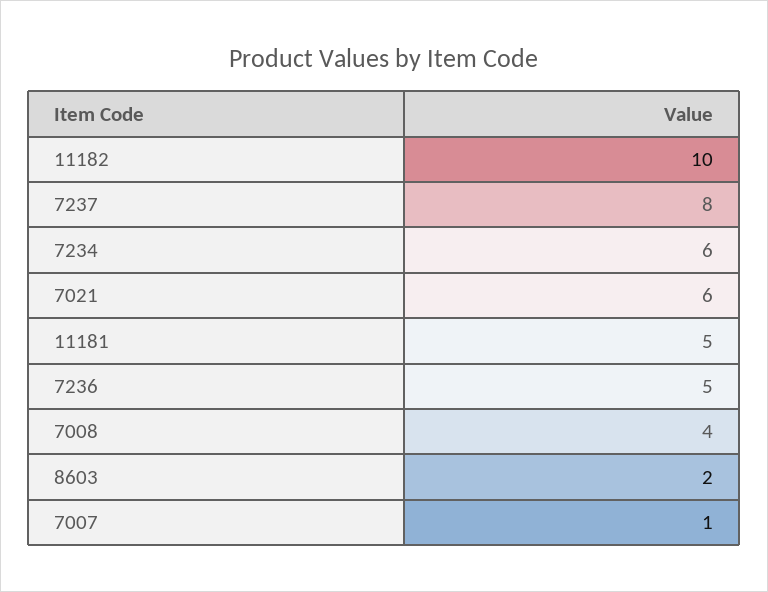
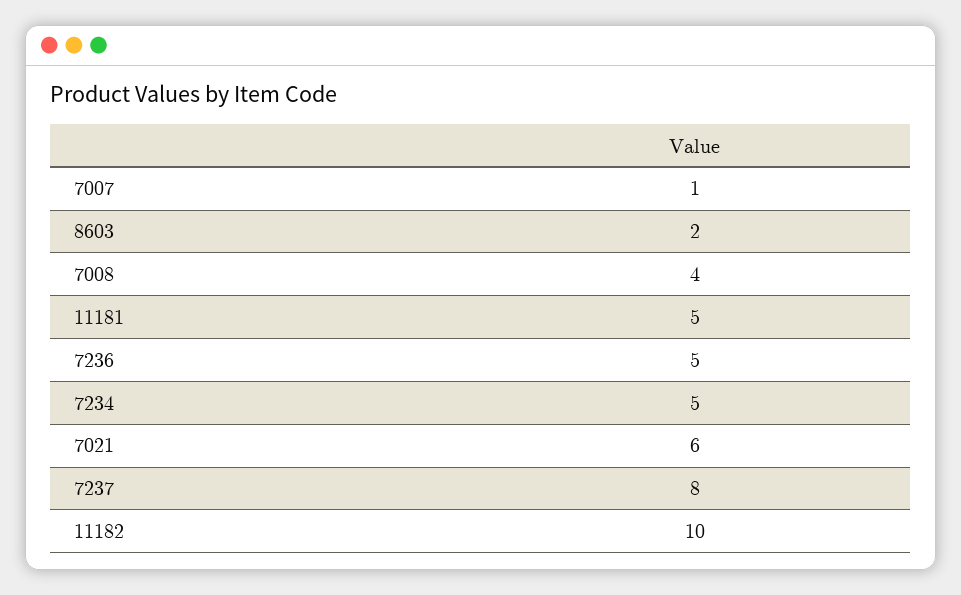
7234: 6 -> 5

